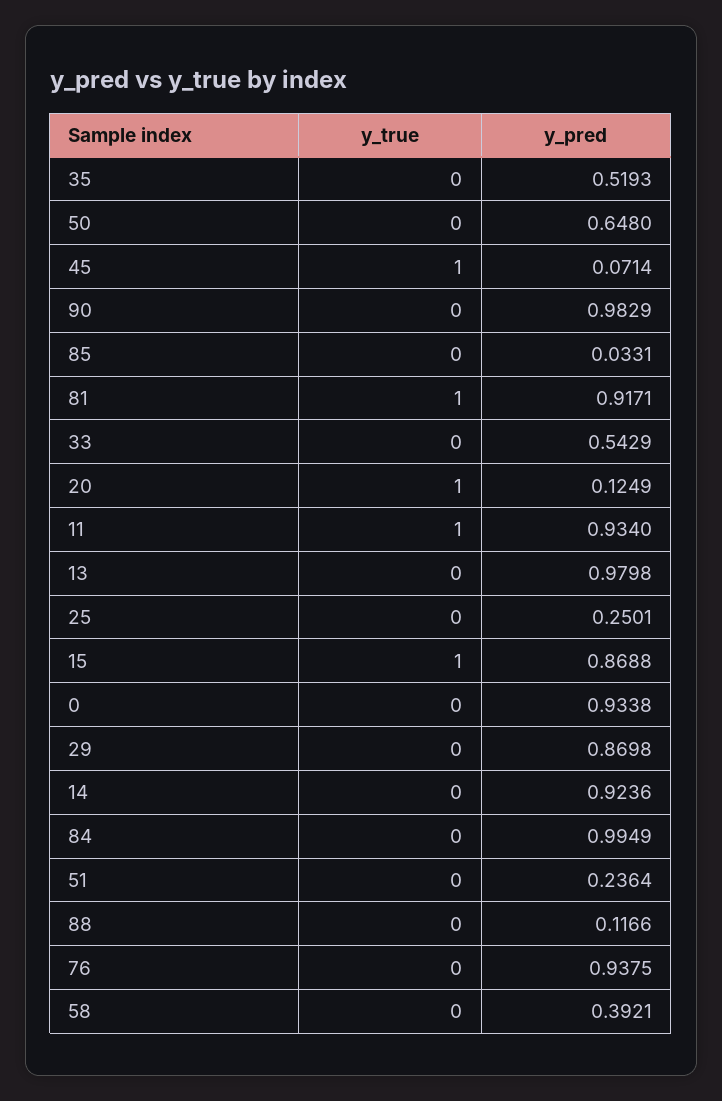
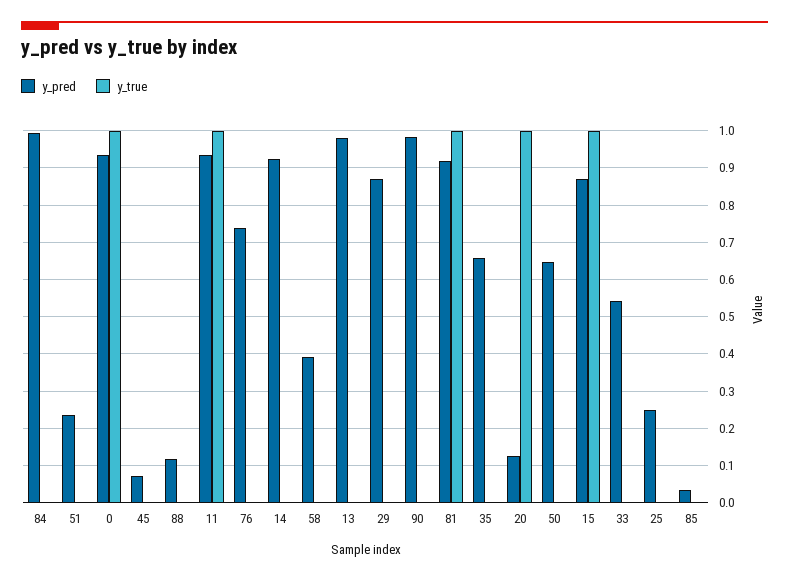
y_pred, 35: 0.5193 -> 0.66
y_true, 45: 1 -> 0
y_true, 0: 0 -> 1
y_pred, 76: 0.9375 -> 0.74

